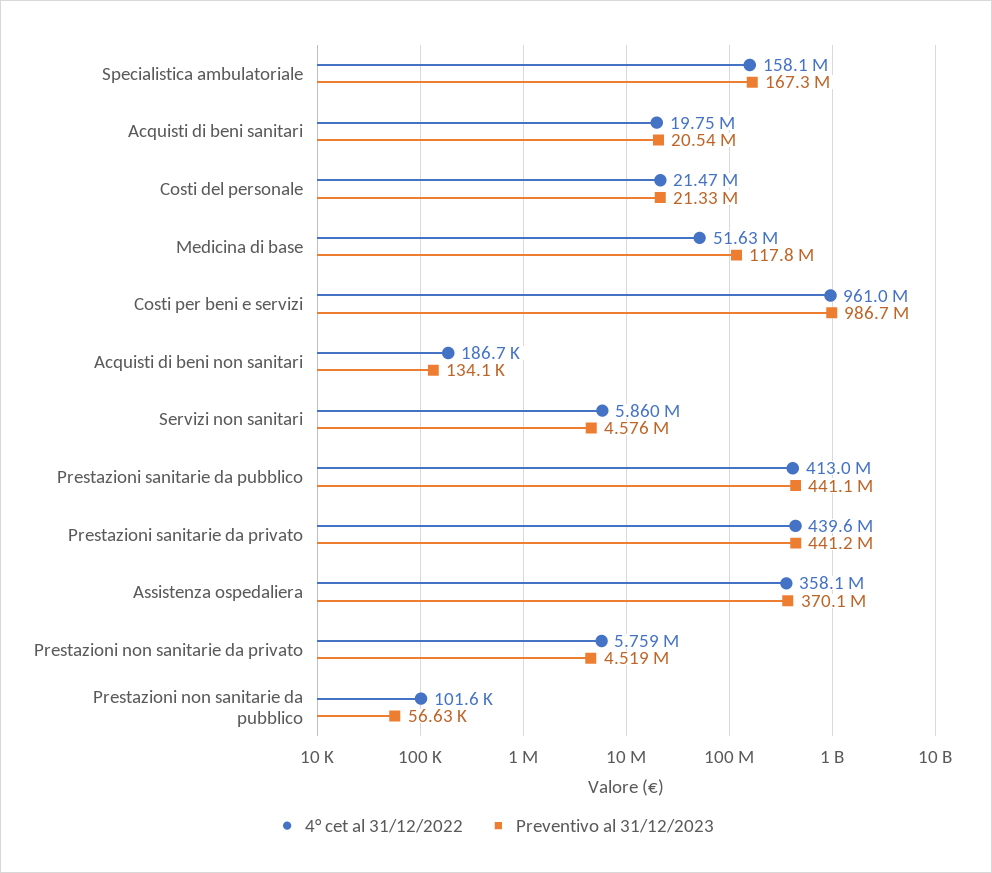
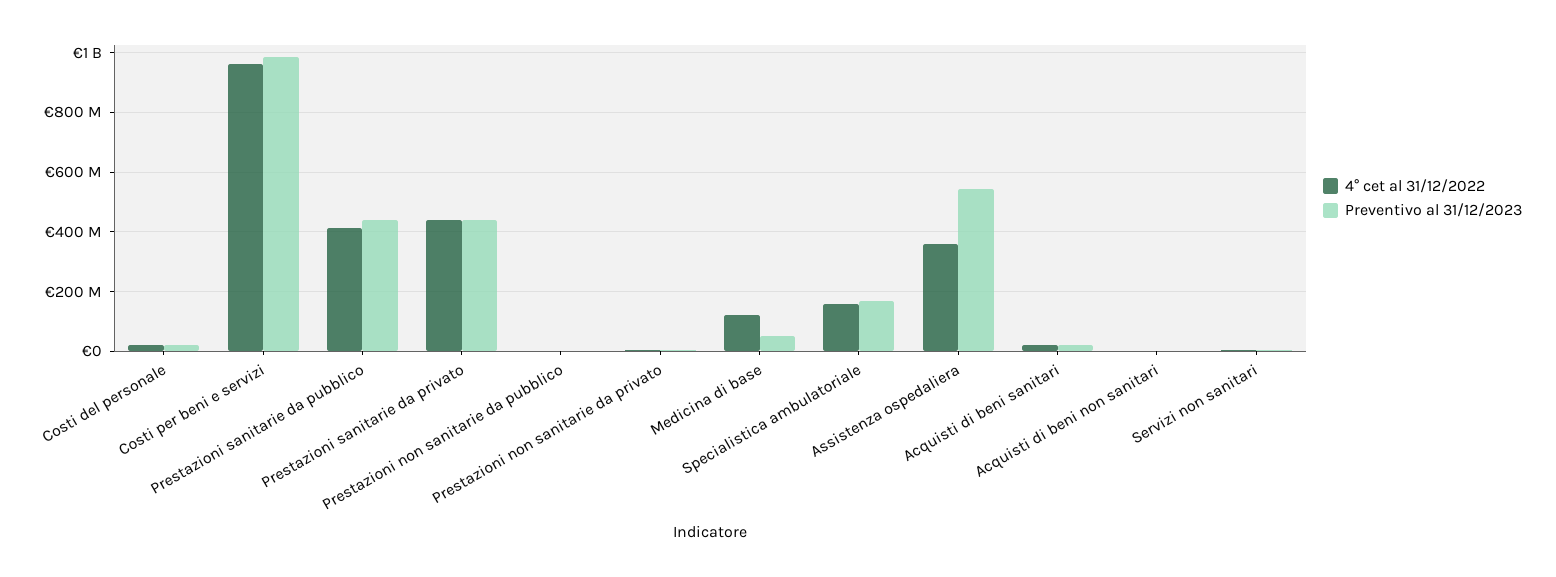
4° cet al 31/12/2022, Medicina di base: 51630000 -> 125000000
Preventivo al 31/12/2023, Medicina di base: 117800000 -> 50000000
Preventivo al 31/12/2023, Assistenza ospedaliera: 370100000 -> 550000000

